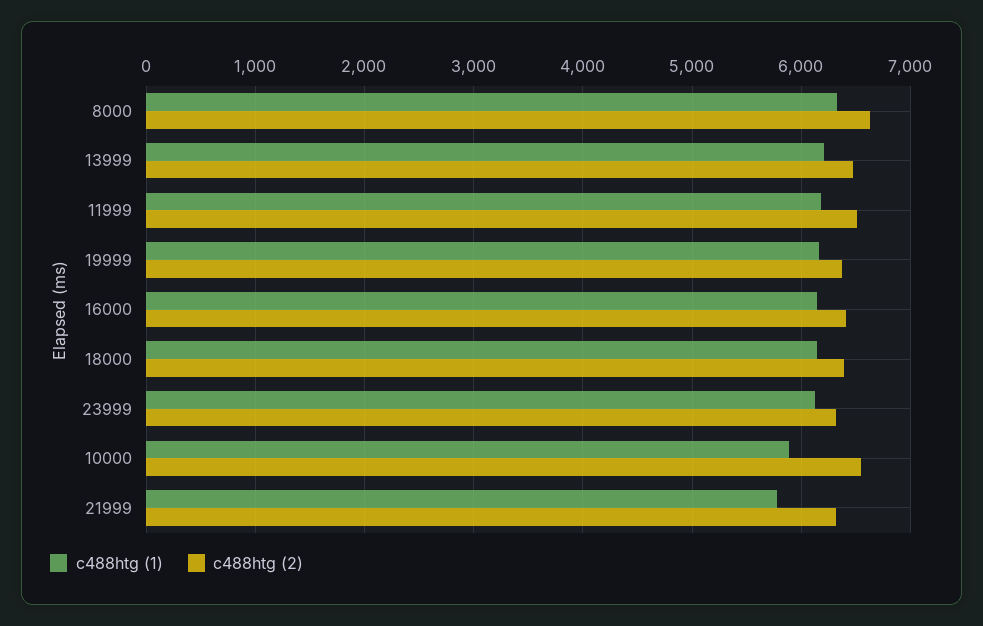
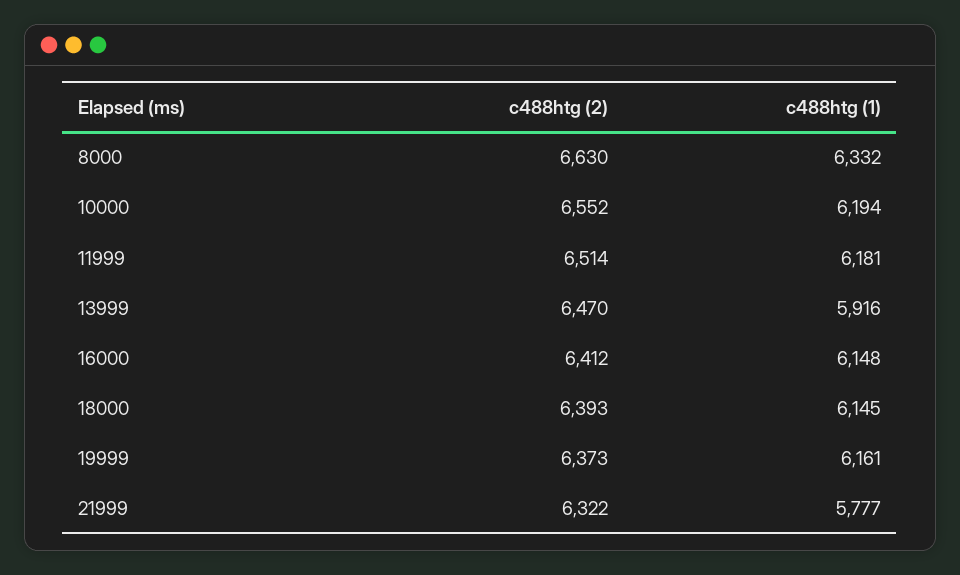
c488htg (1), 13999: 6200 -> 5916
c488htg (1), 23999: 6100 -> none
c488htg (2), 23999: 6300 -> none
c488htg (1), 10000: 5900 -> 6194

